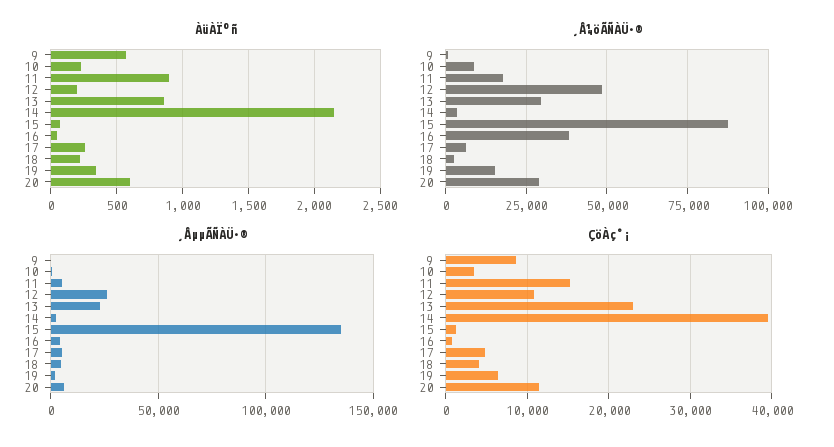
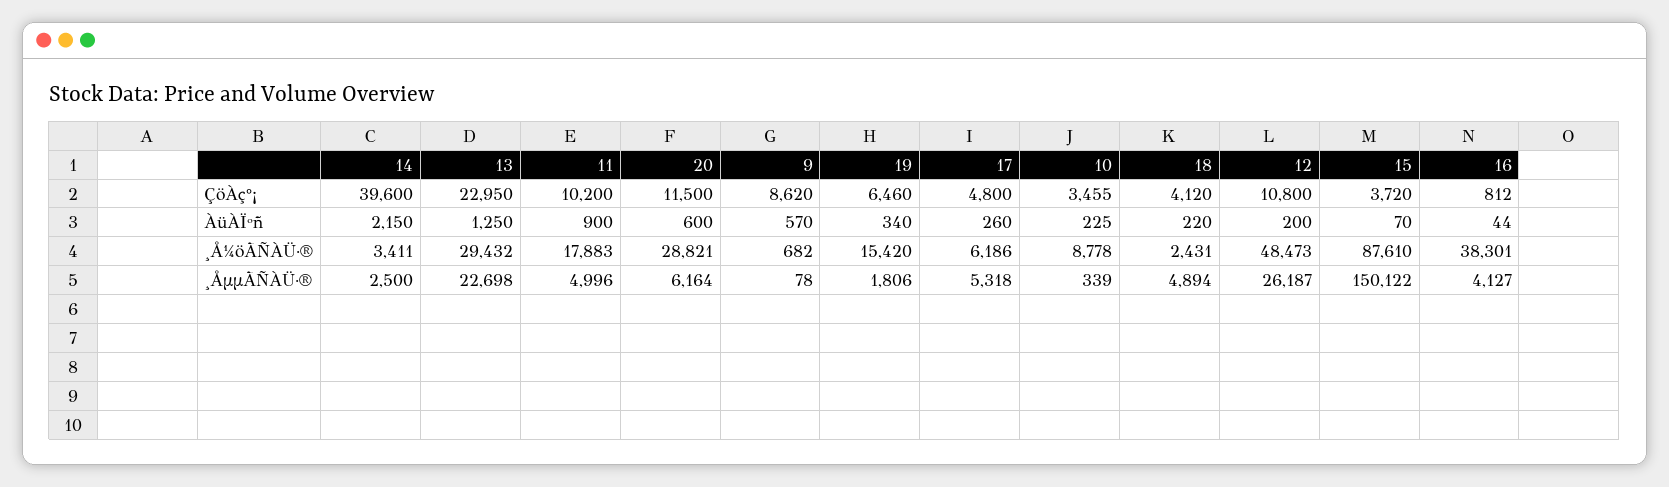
ÀüÀÏºñ, 13: 850 -> 1250
¸ÅµµÃÑÀÜ·®, 15: 135000 -> 150122
ÇöÀç°¡, 11: 15000 -> 10200
ÇöÀç°¡, 15: 1000 -> 3720

